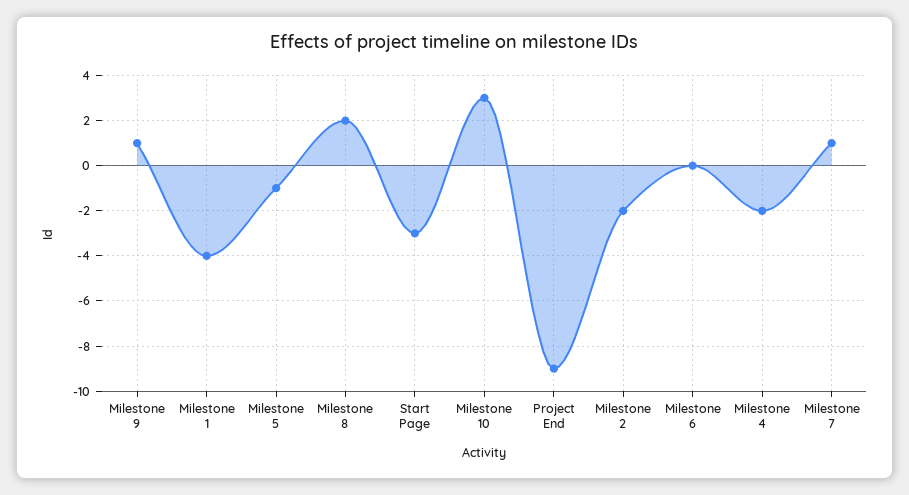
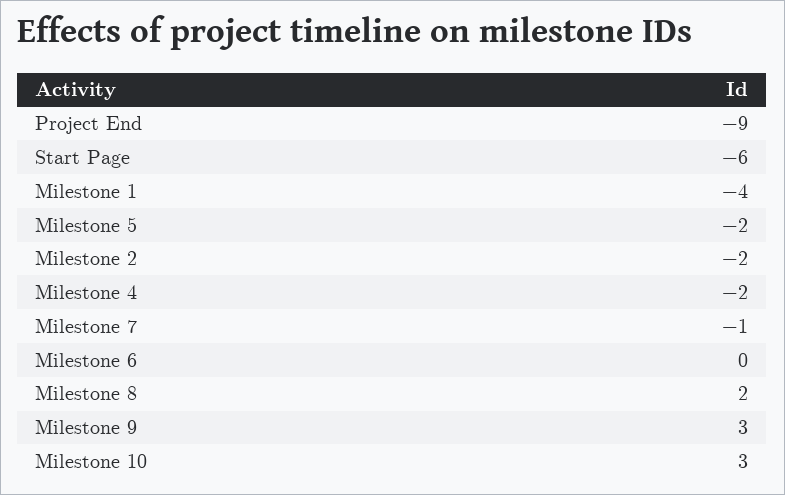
Milestone 9: 1 -> 3
Milestone 5: -1 -> -2
Start Page: -3 -> -6
Milestone 7: 1 -> -1

